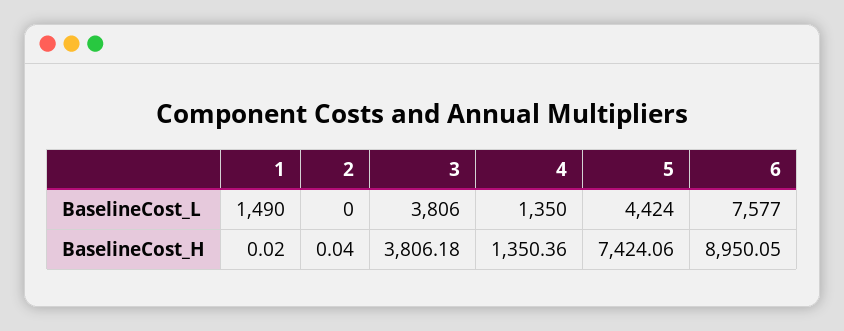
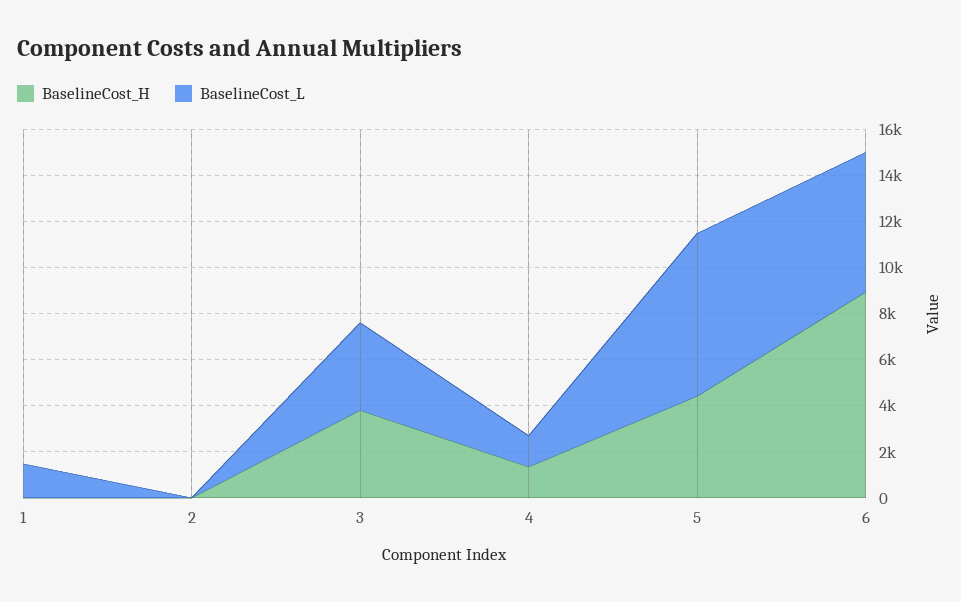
BaselineCost_L, 5: 4424 -> 7000
BaselineCost_L, 6: 7577 -> 6000
BaselineCost_H, 5: 7424.06 -> 4500

